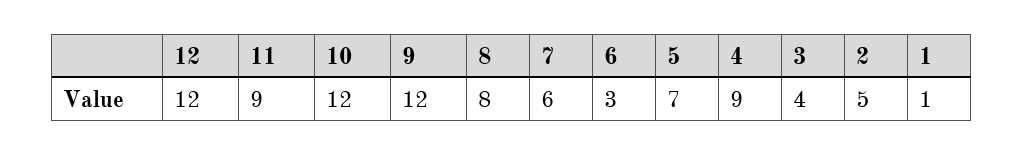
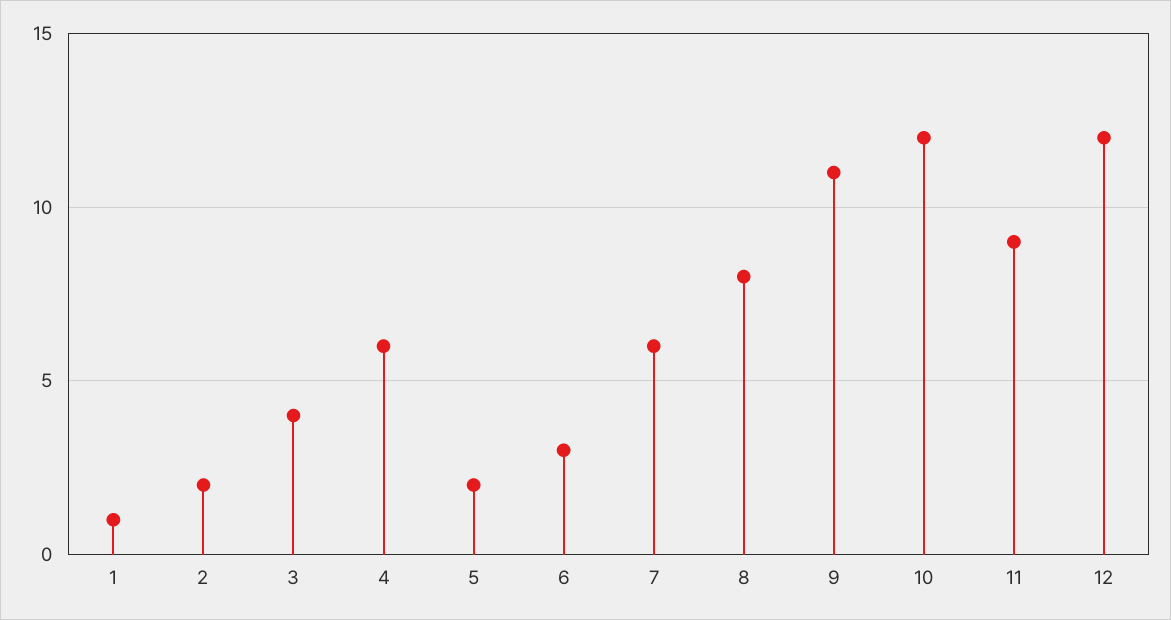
9: 12 -> 11
5: 7 -> 2
4: 9 -> 6
2: 5 -> 2

